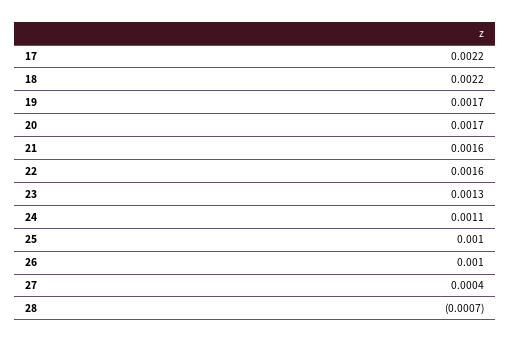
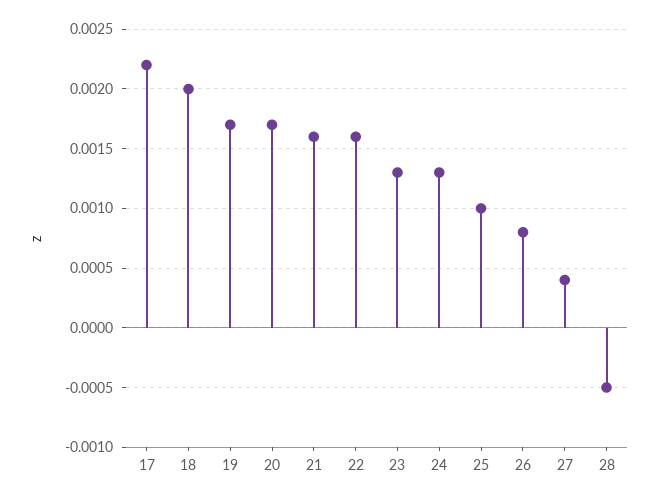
18: 0.0022 -> 0.002
24: 0.0011 -> 0.0013
26: 0.001 -> 0.0008
28: -0.0007 -> -0.0005

